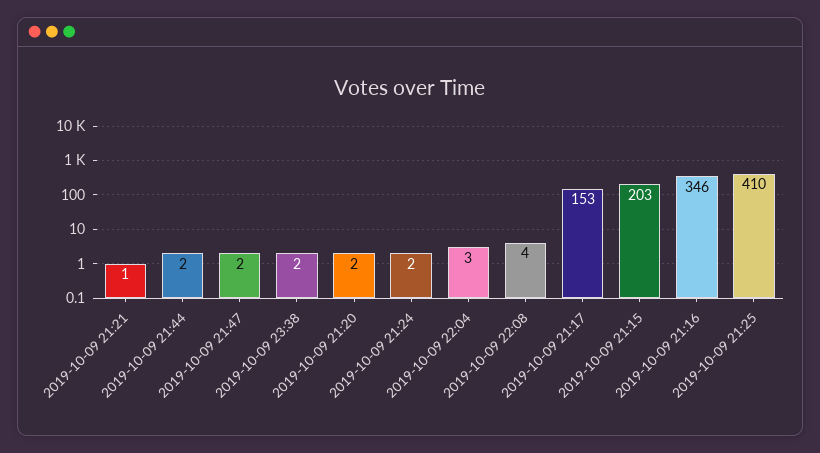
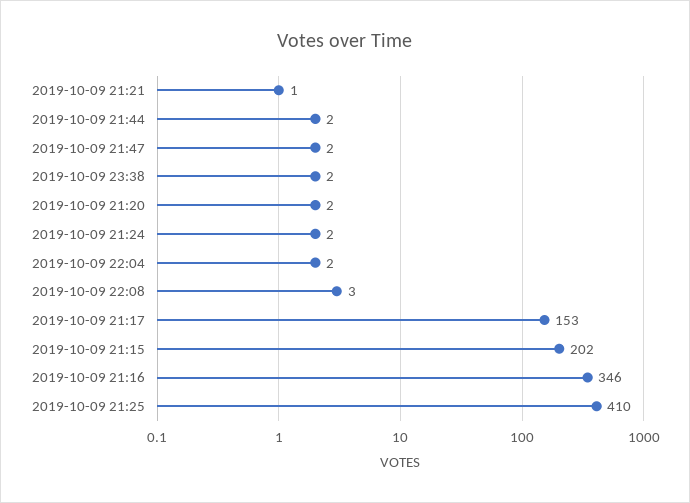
2019-10-09 22:04: 3 -> 2
2019-10-09 22:08: 4 -> 3
2019-10-09 21:15: 203 -> 202

